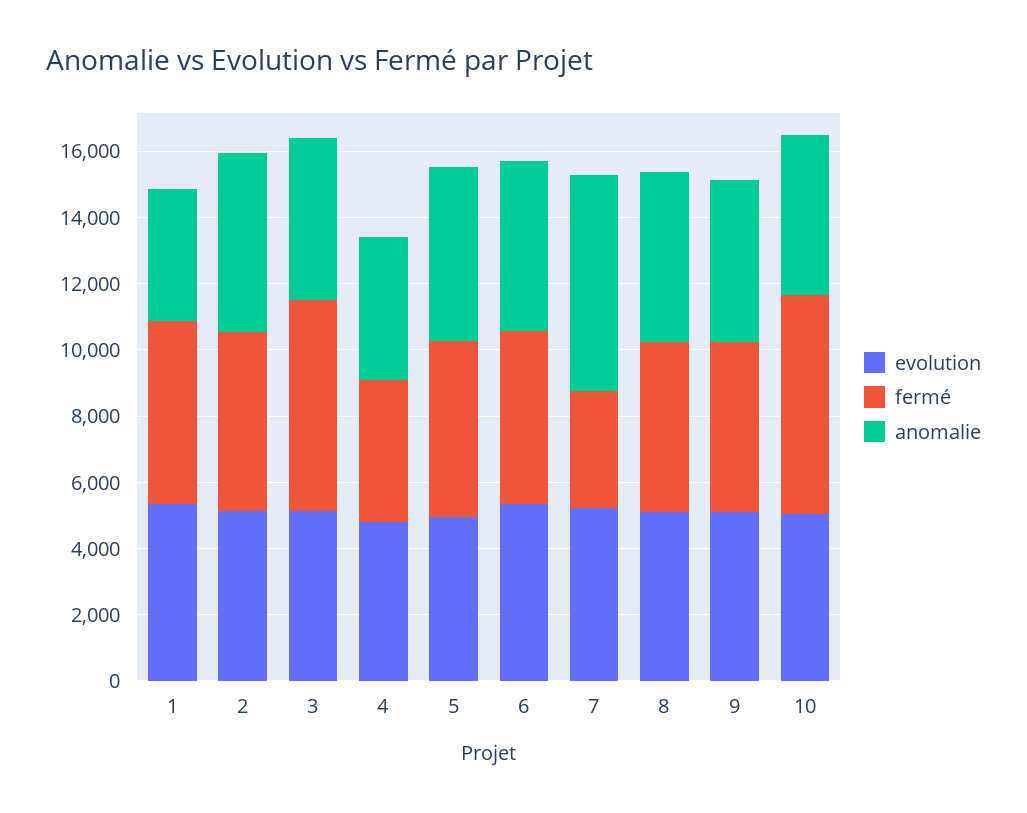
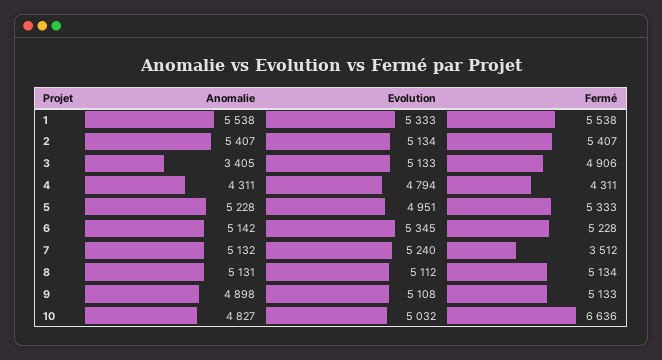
anomalie, 1: 4000 -> 5538
fermé, 3: 6500 -> 4906
anomalie, 3: 5000 -> 3405
anomalie, 7: 6500 -> 5132

